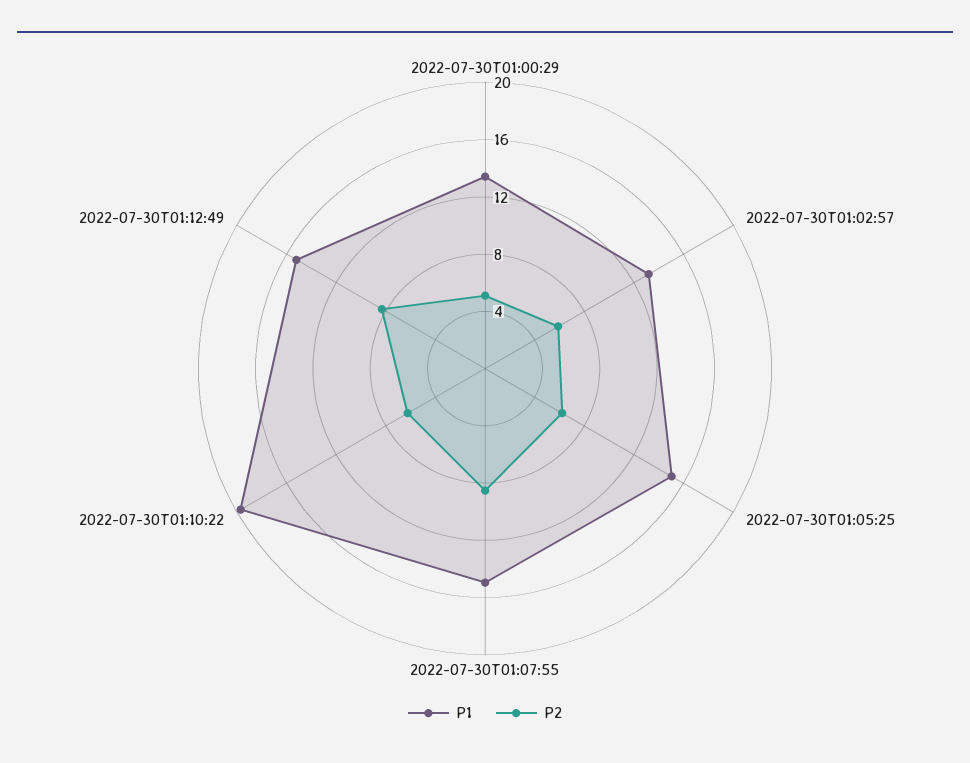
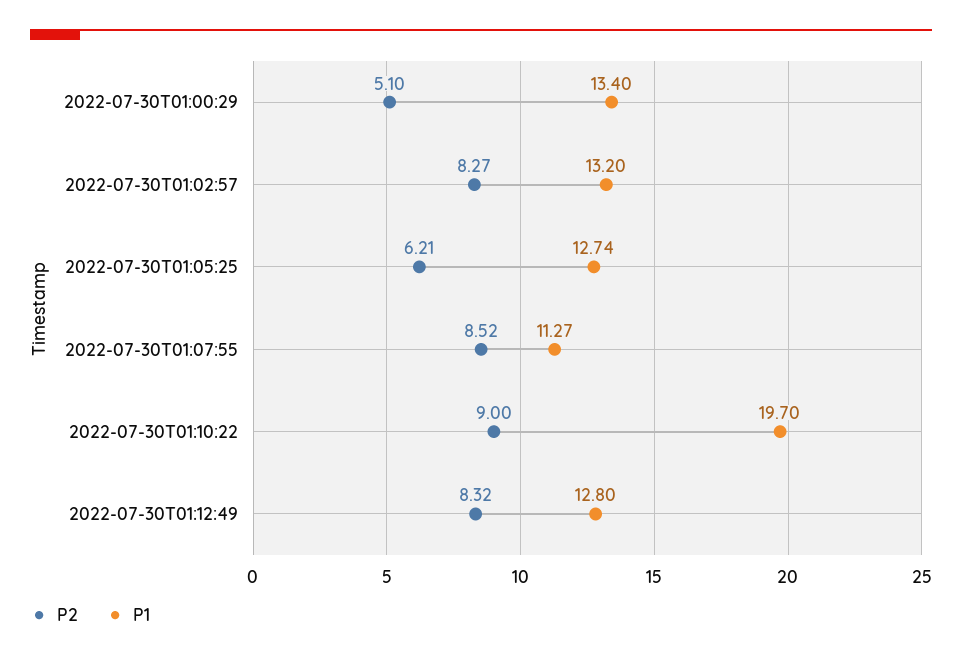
P2, 2022-07-30T01:02:57: 6 -> 8.27
P1, 2022-07-30T01:05:25: 15 -> 12.74
P1, 2022-07-30T01:07:55: 15 -> 11.27
P2, 2022-07-30T01:10:22: 6 -> 9
P1, 2022-07-30T01:12:49: 15 -> 12.8

